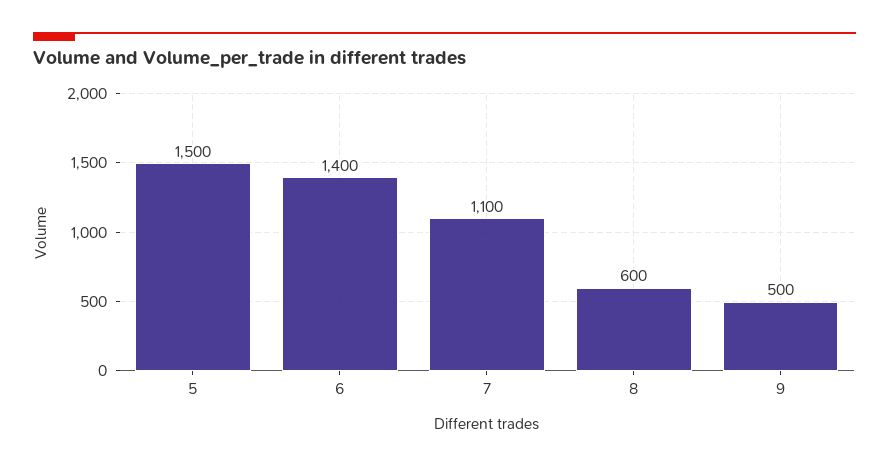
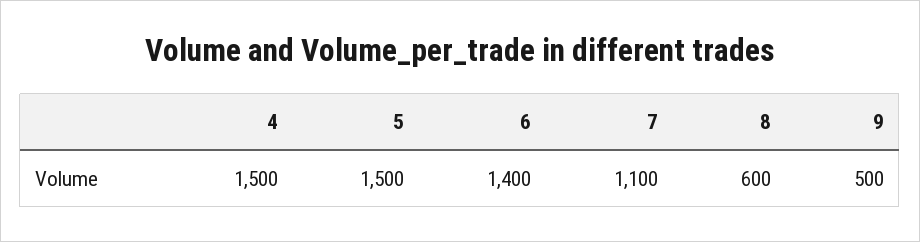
4: none -> 1500

